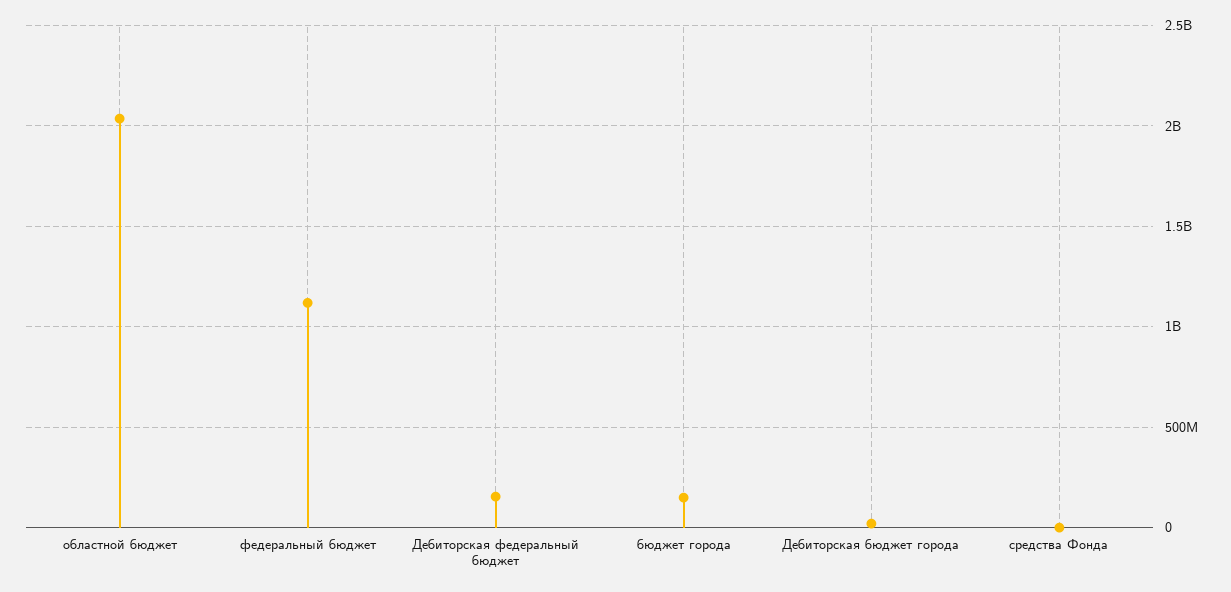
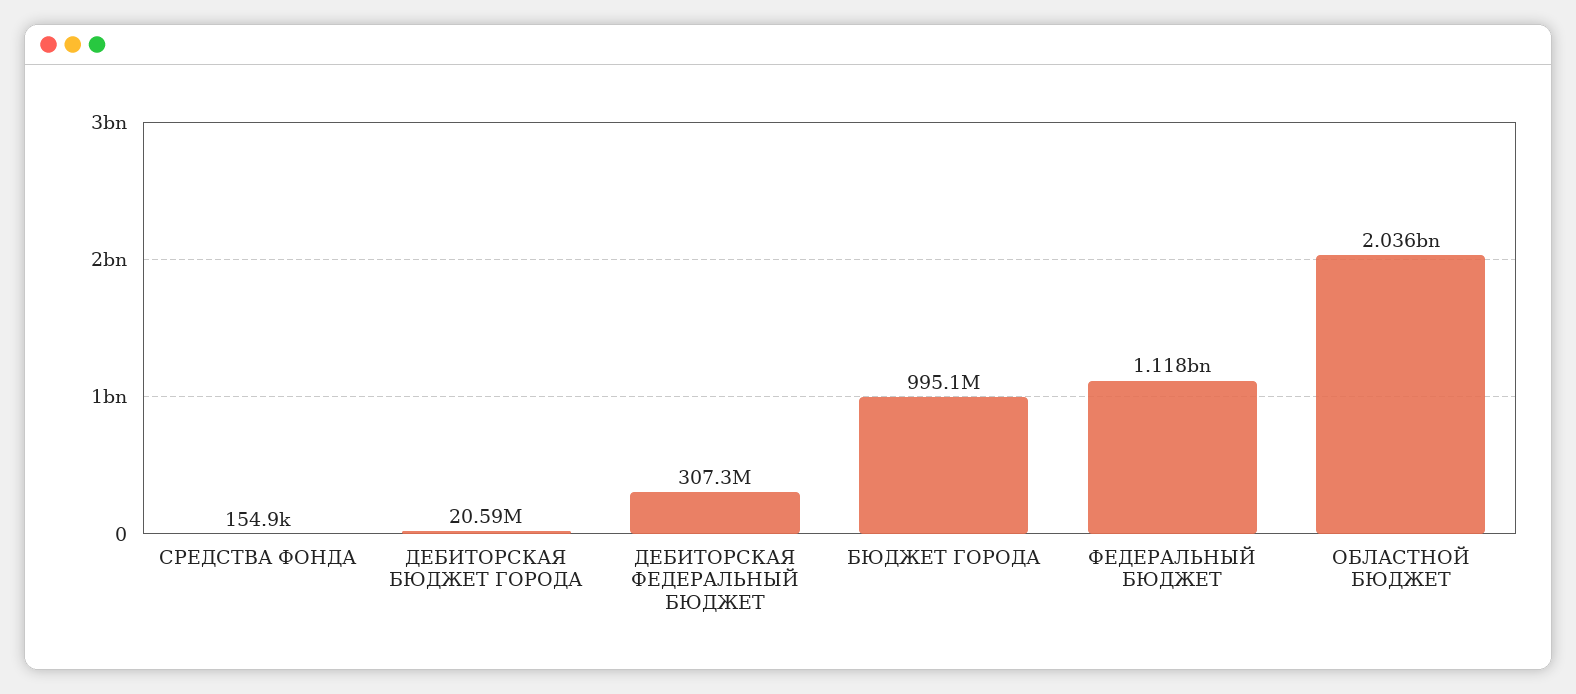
Дебиторская федеральный бюджет: 150000000 -> 307300000
бюджет города: 150000000 -> 995100000

